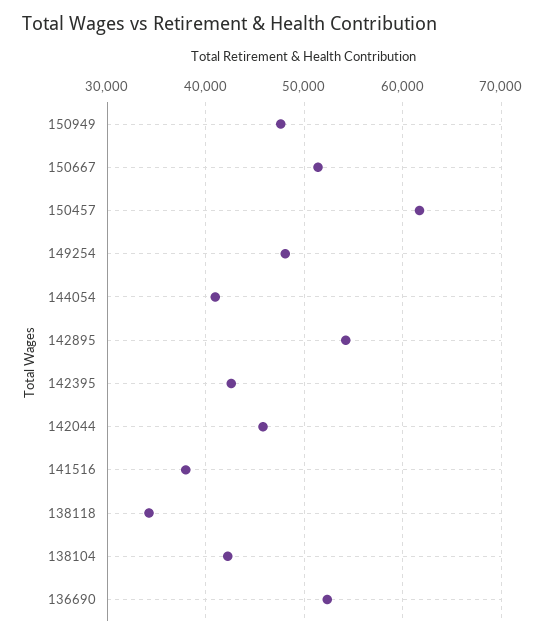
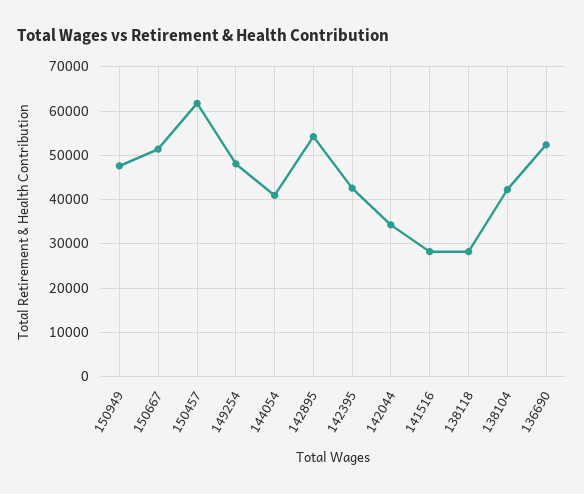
142044: 46000 -> 34000
141516: 38000 -> 28000
138118: 34000 -> 28000

